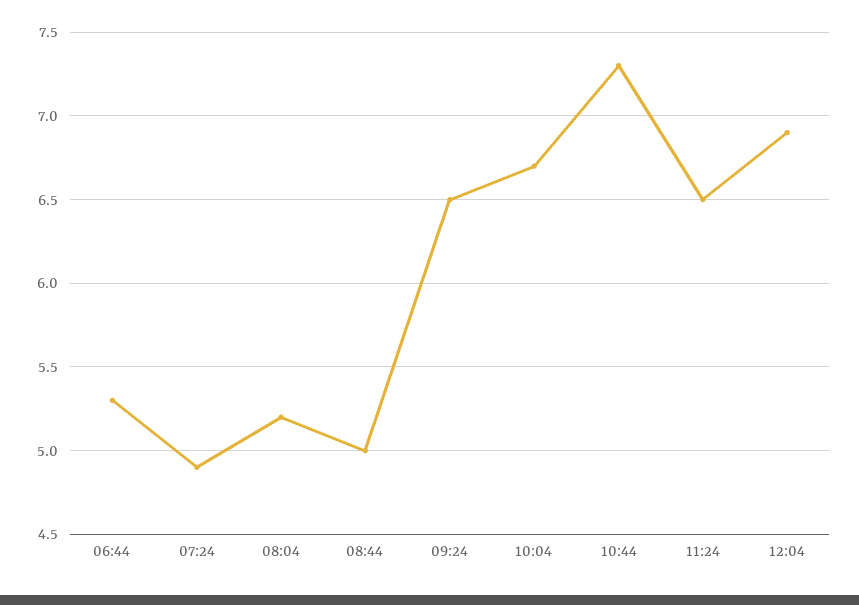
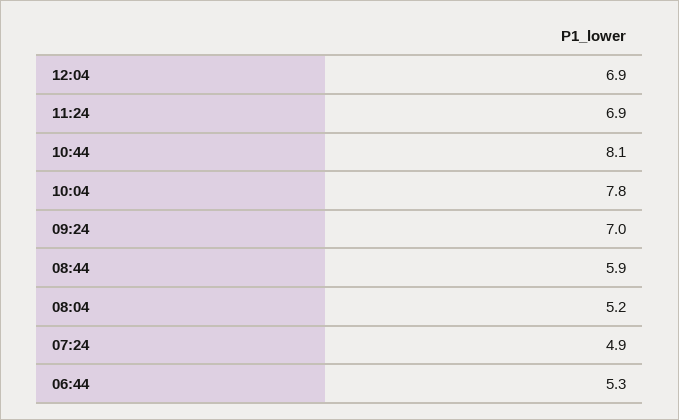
08:44: 5 -> 5.9
09:24: 6.5 -> 7
10:04: 6.7 -> 7.8
10:44: 7.3 -> 8.1
11:24: 6.5 -> 6.9

